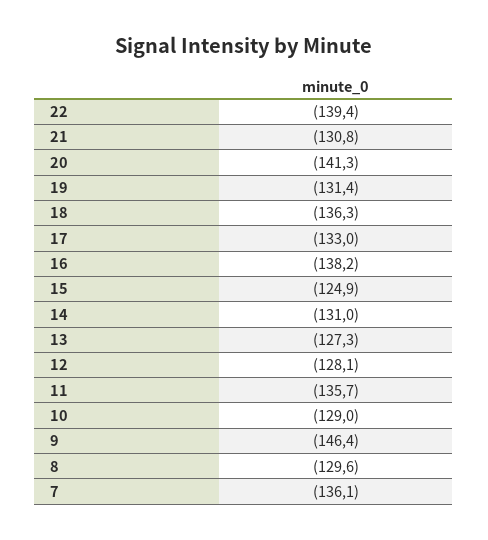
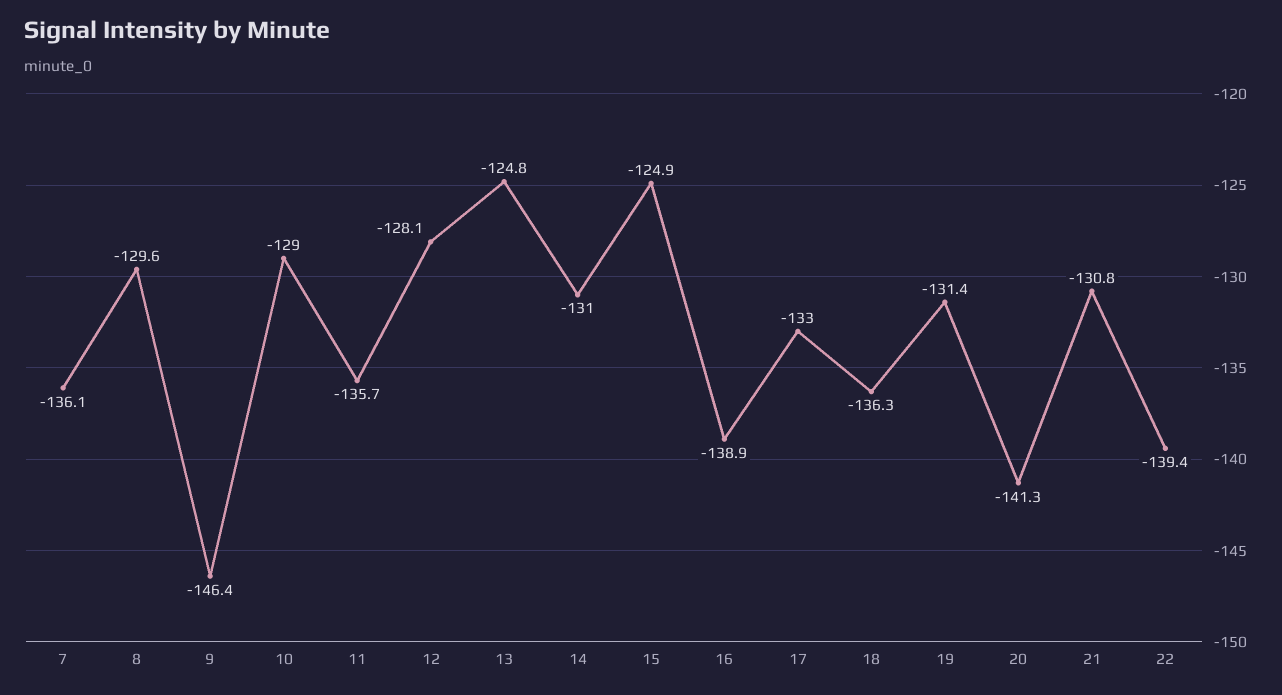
16: -138.2 -> -138.9
13: -127.3 -> -124.8

